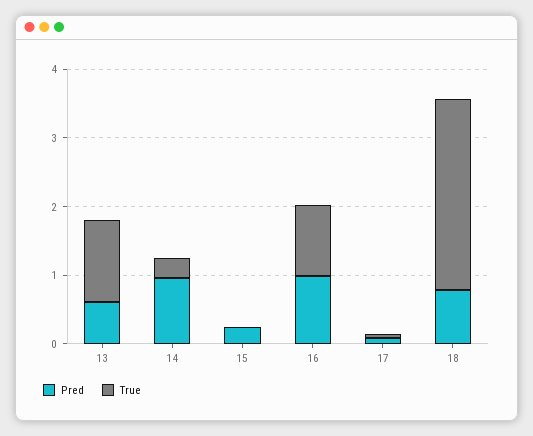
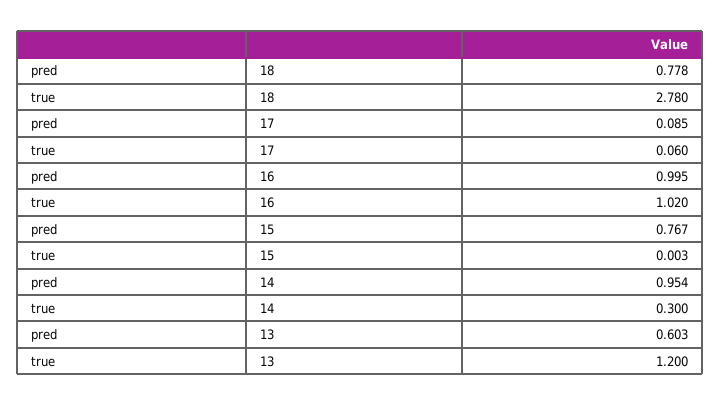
Pred, 15: 0.2 -> 0.767

